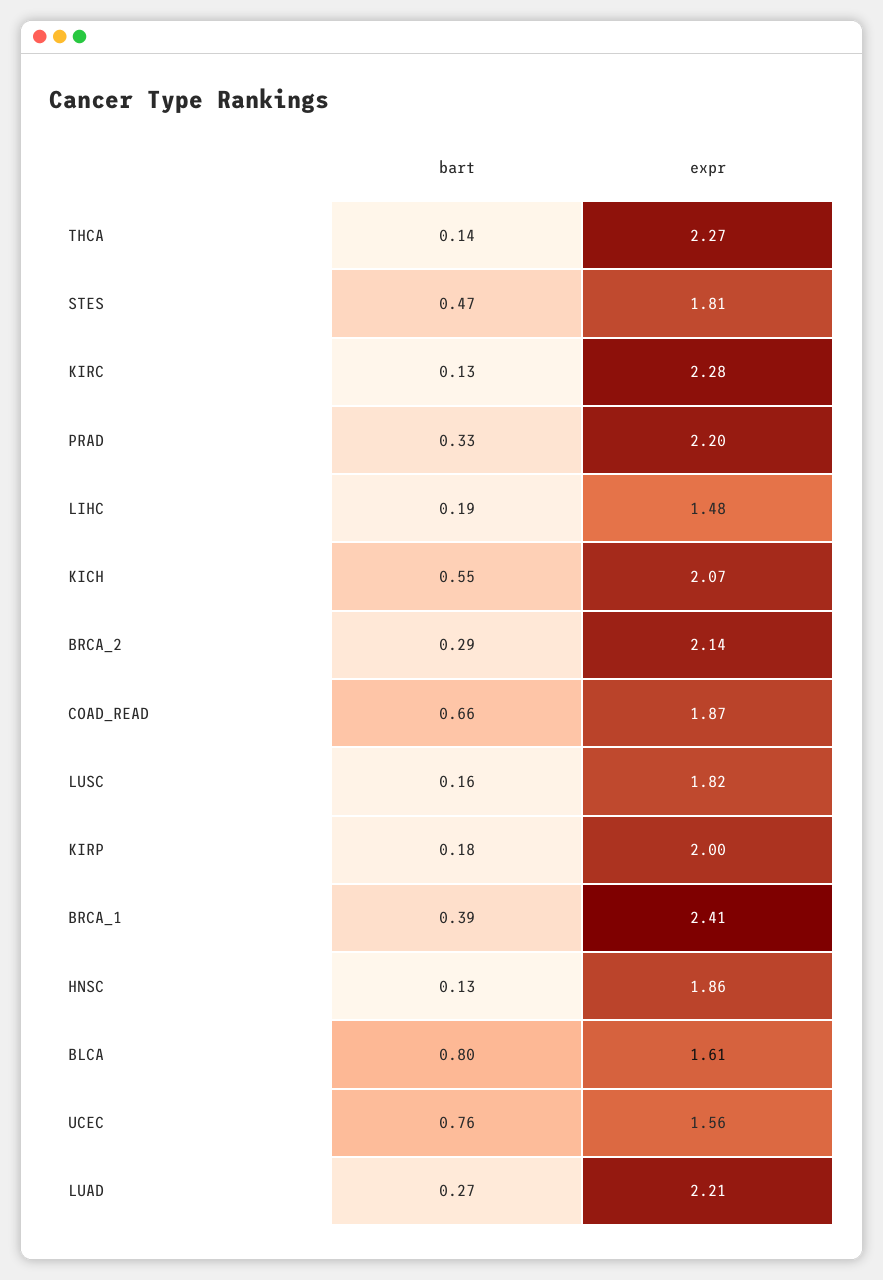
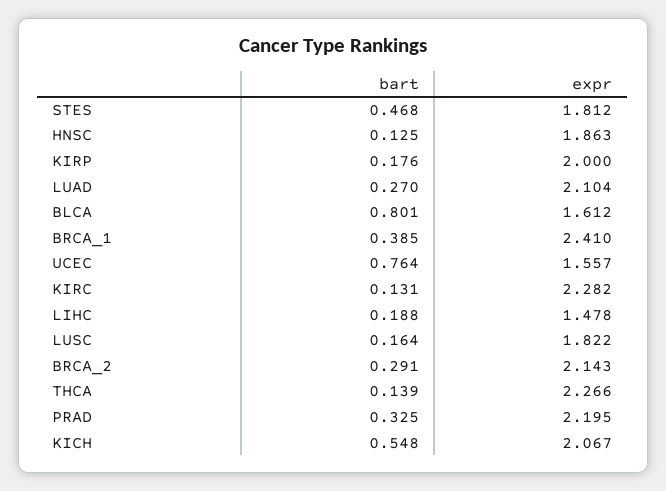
bart, COAD_READ: 0.66 -> none
expr, COAD_READ: 1.87 -> none
expr, LUAD: 2.21 -> 2.104

